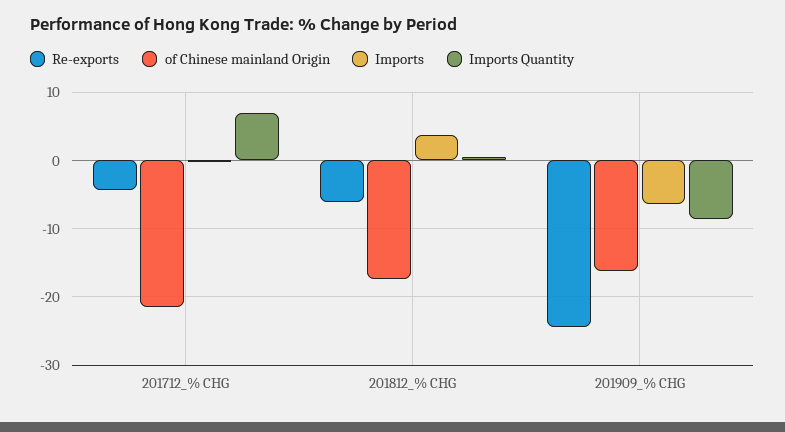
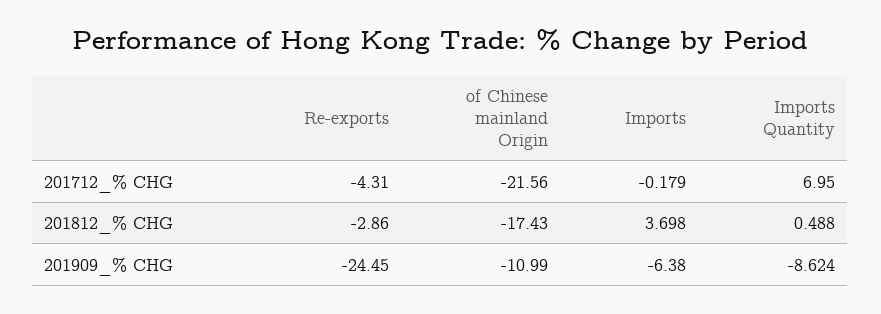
Re-exports, 201812_% CHG: -6 -> -2.86
of Chinese mainland Origin, 201909_% CHG: -16 -> -10.99

